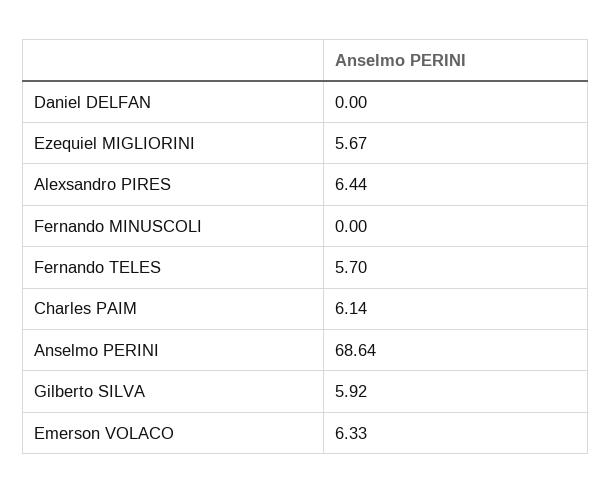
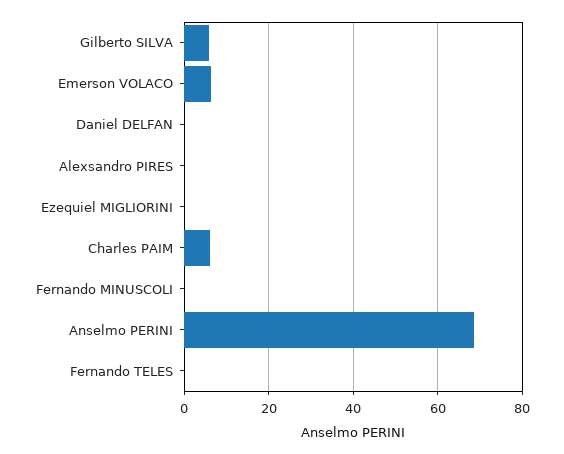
Ezequiel MIGLIORINI: 5.67 -> 0
Alexsandro PIRES: 6.44 -> 0
Fernando TELES: 5.7 -> 0

